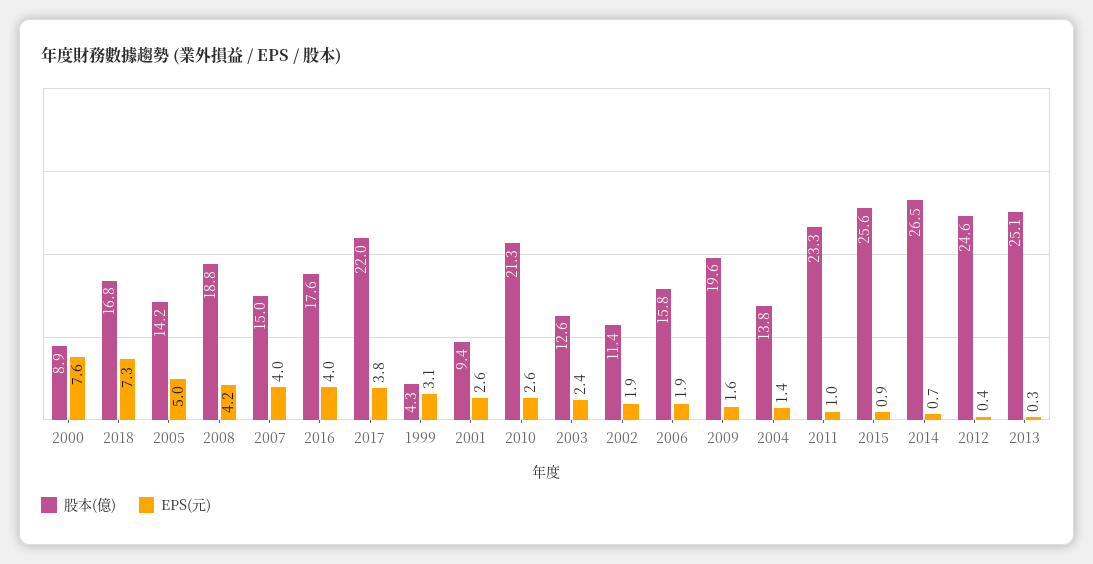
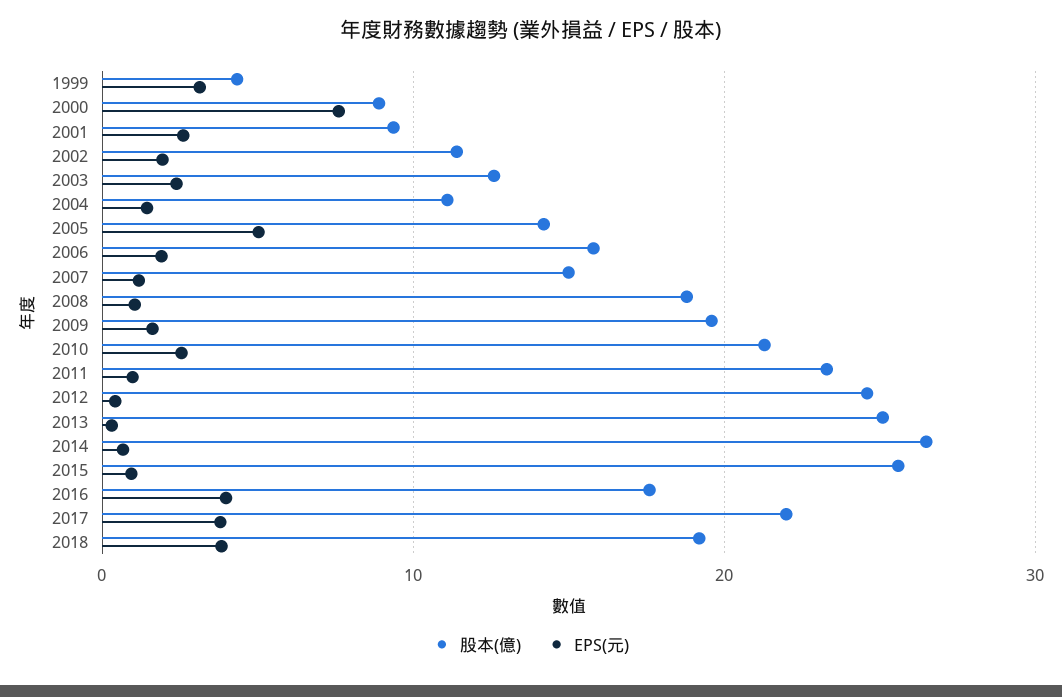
股本(億), 2018: 16.8 -> 19
EPS(元), 2018: 7.3 -> 4
EPS(元), 2008: 4.2 -> 1
EPS(元), 2007: 4 -> 1
股本(億), 2004: 13.8 -> 11

